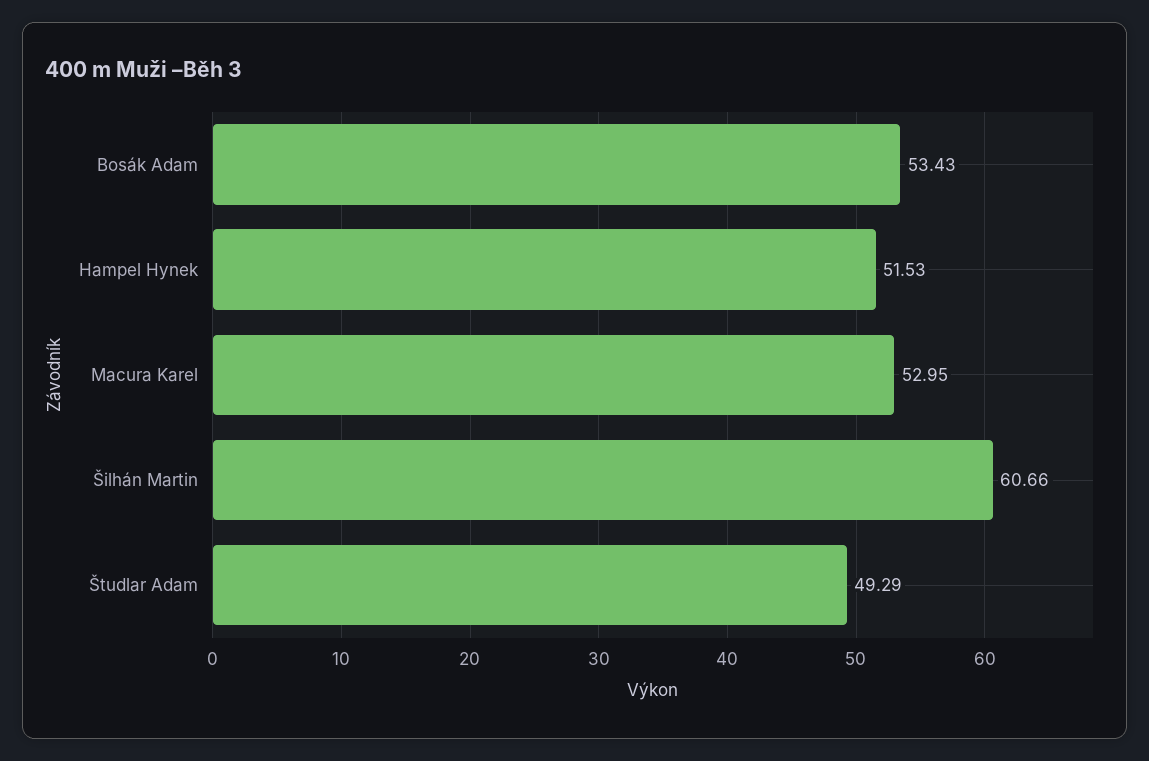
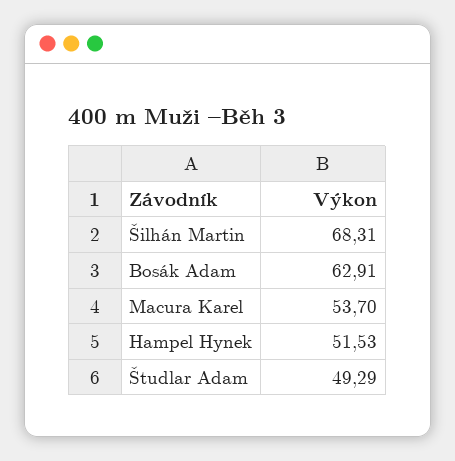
Bosák Adam: 53.43 -> 62.91
Macura Karel: 52.95 -> 53.7
Šilhán Martin: 60.66 -> 68.31

